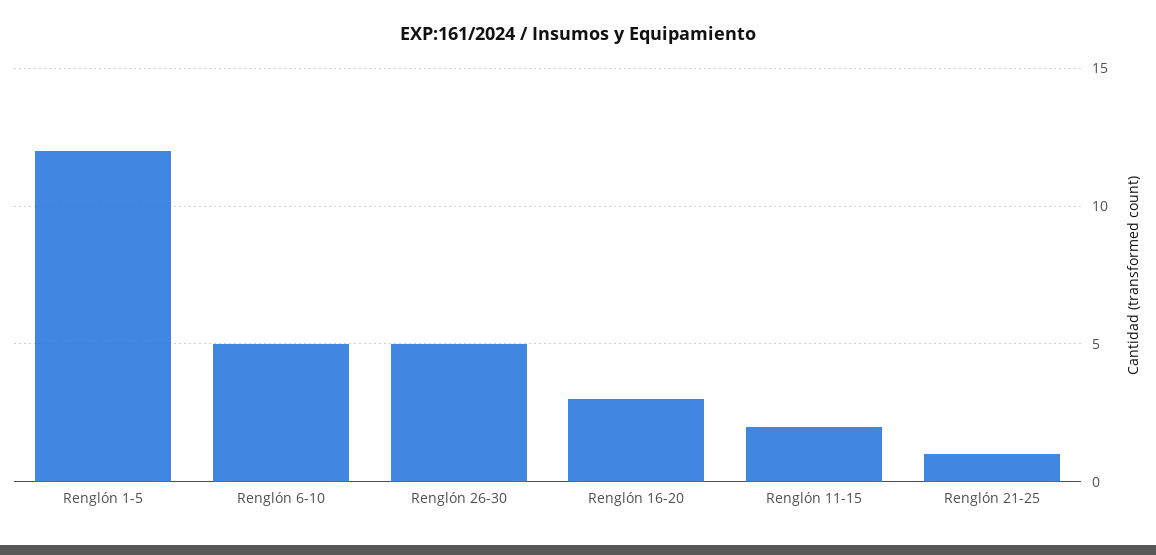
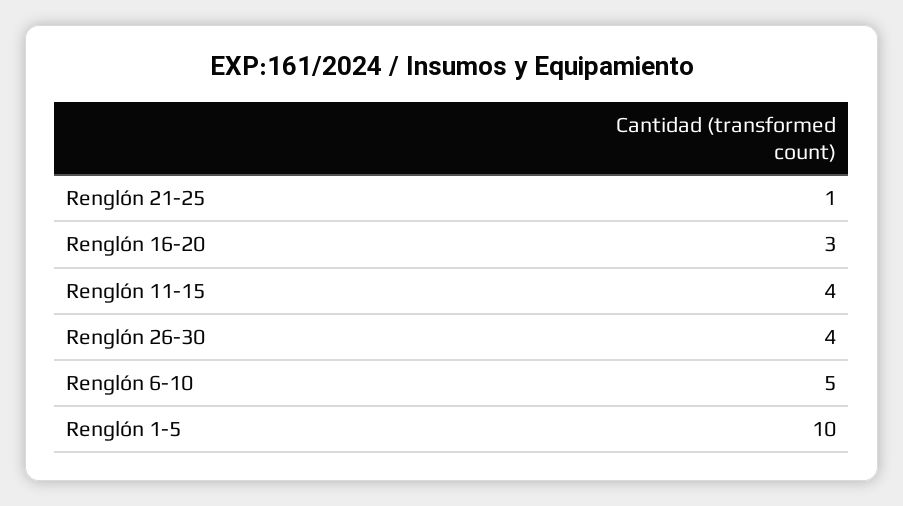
Renglón 1-5: 12 -> 10
Renglón 26-30: 5 -> 4
Renglón 11-15: 2 -> 4

